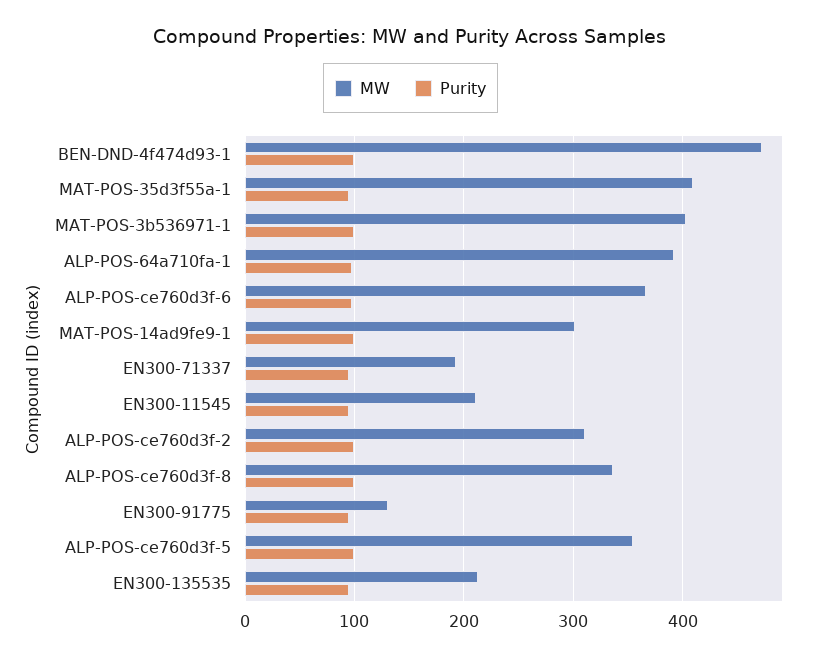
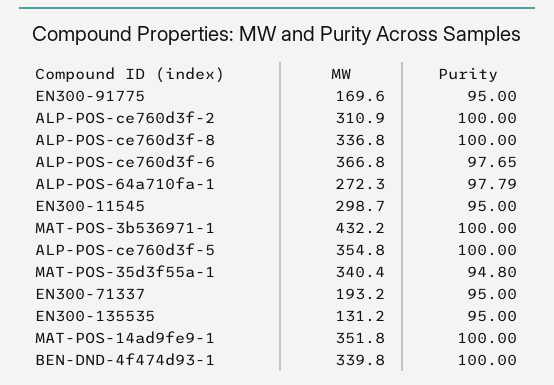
MW, BEN-DND-4f474d93-1: 470 -> 339.8
MW, MAT-POS-35d3f55a-1: 410 -> 340.4
MW, MAT-POS-3b536971-1: 400 -> 432.2
MW, ALP-POS-64a710fa-1: 390 -> 272.3
MW, MAT-POS-14ad9fe9-1: 300 -> 351.8
MW, EN300-11545: 210 -> 298.7
MW, EN300-91775: 130 -> 169.6
MW, EN300-135535: 210 -> 131.2

